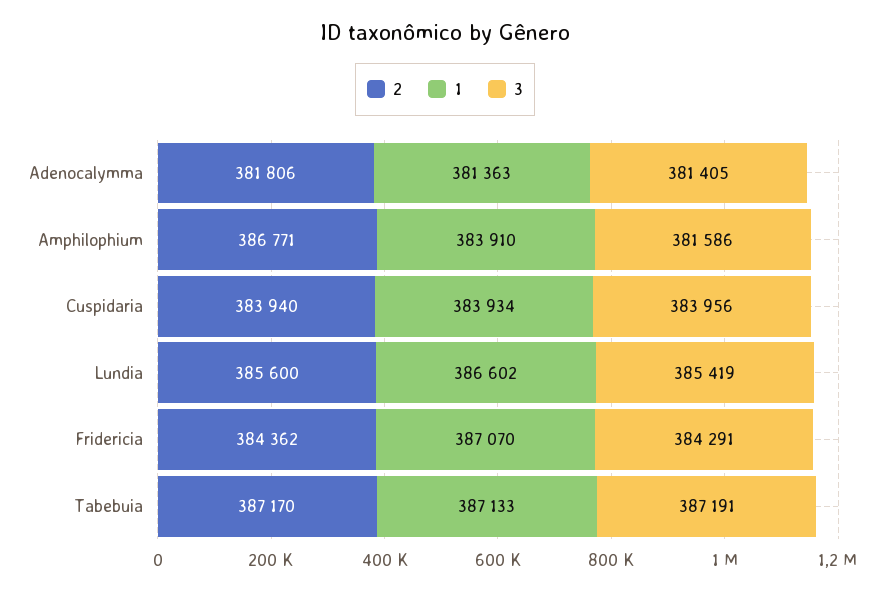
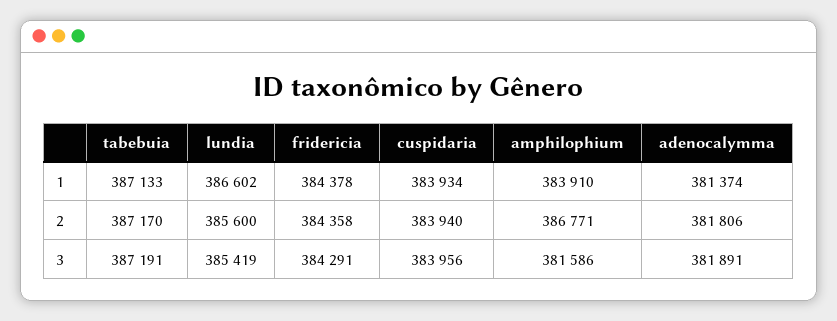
1, Adenocalymma: 381363 -> 381374
3, Adenocalymma: 381405 -> 381891
2, Fridericia: 384362 -> 384358
1, Fridericia: 387070 -> 384378

